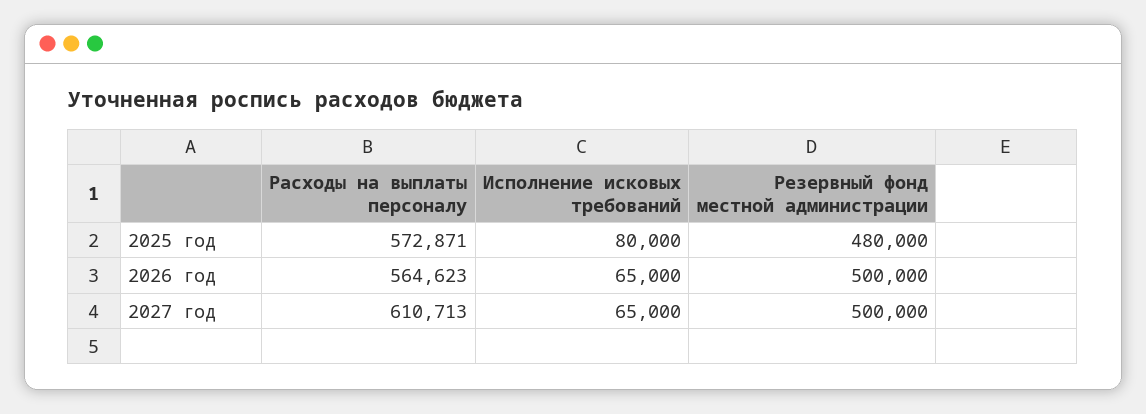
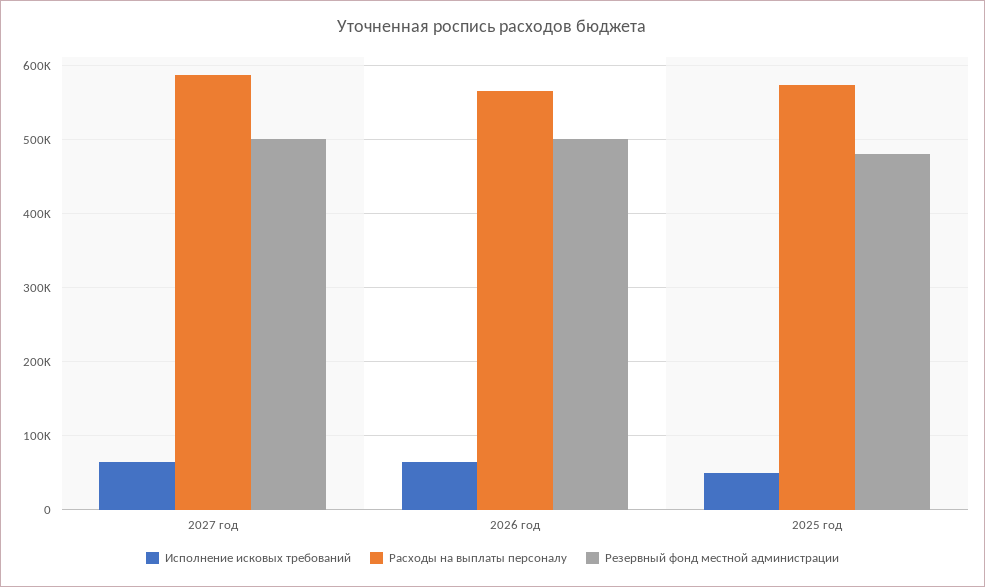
Исполнение исковых требований, 2025 год: 80000 -> 50000
Расходы на выплаты персоналу, 2027 год: 610713 -> 590000

